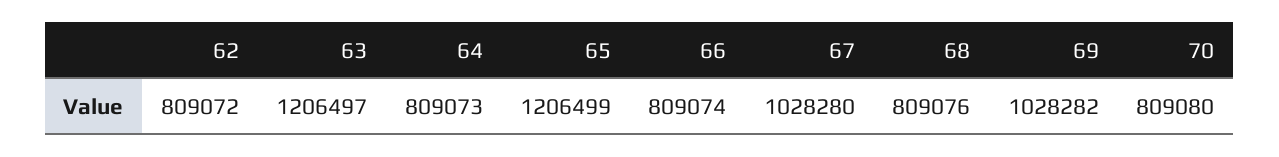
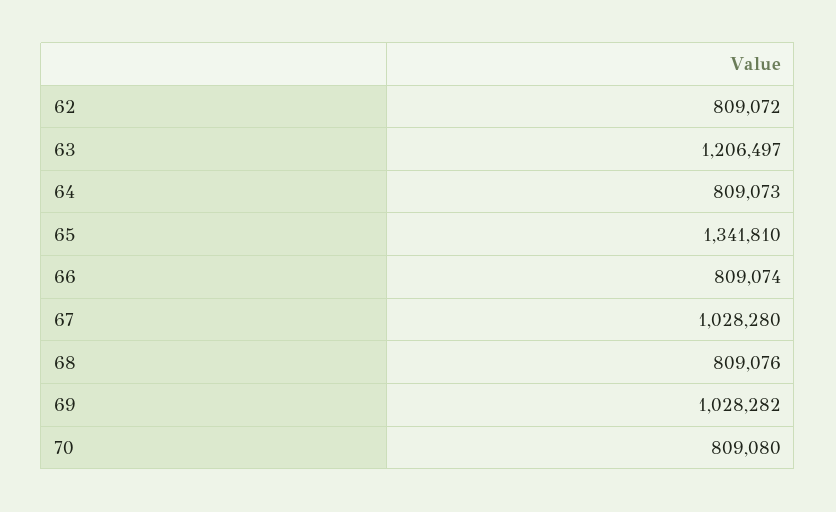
65: 1206499 -> 1341810

